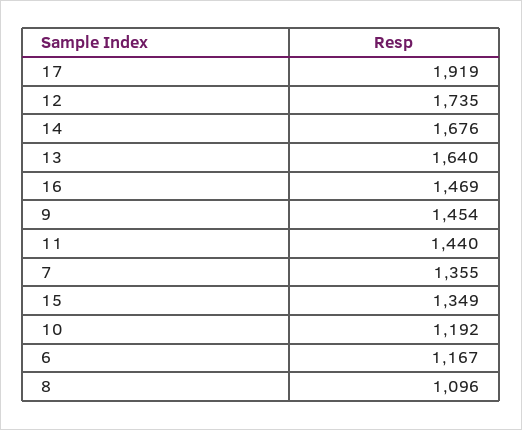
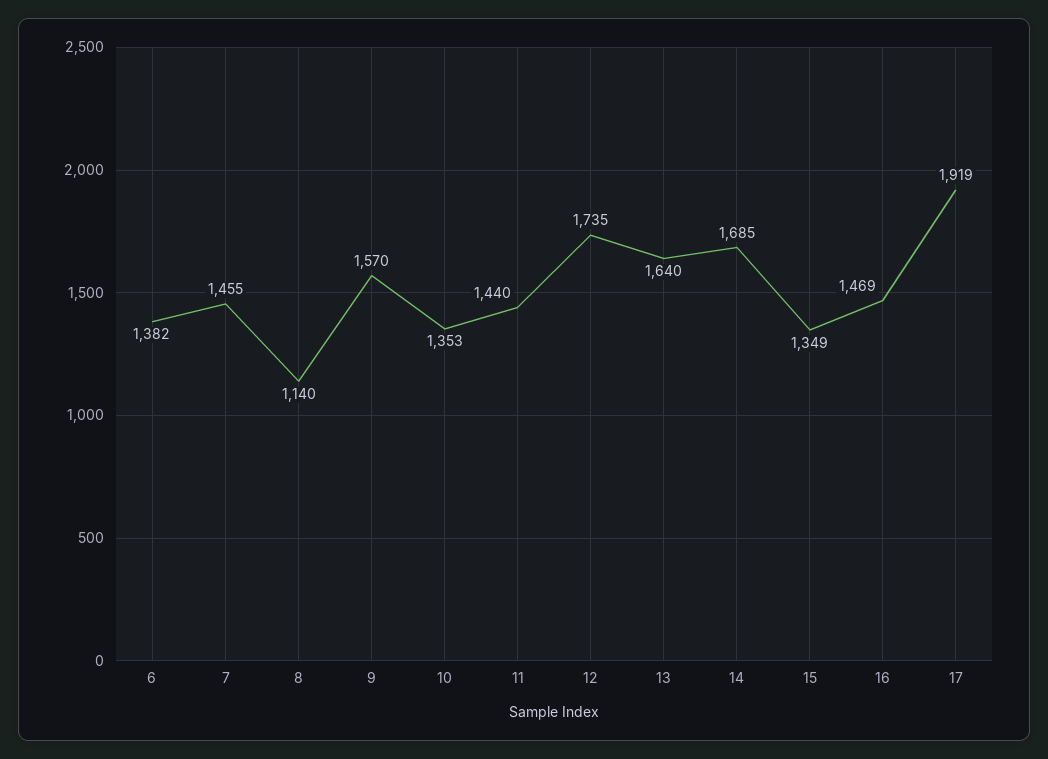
14: 1676 -> 1685
9: 1454 -> 1570
7: 1355 -> 1455
10: 1192 -> 1353
6: 1167 -> 1382
8: 1096 -> 1140

